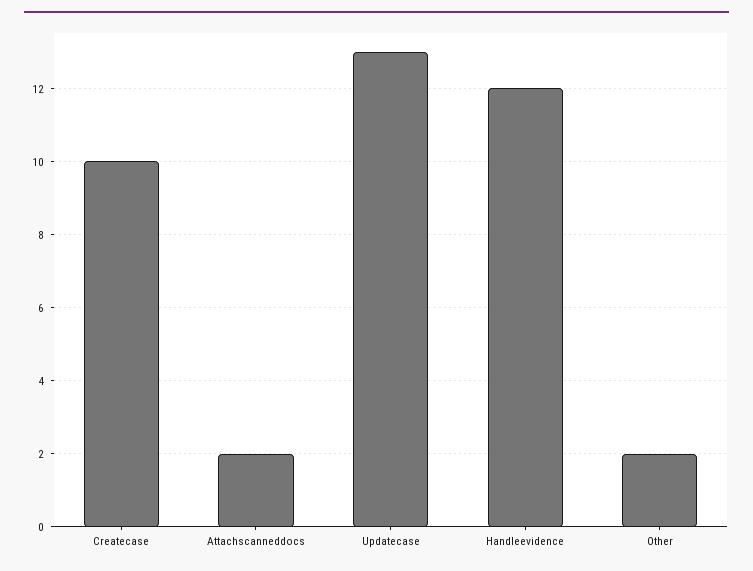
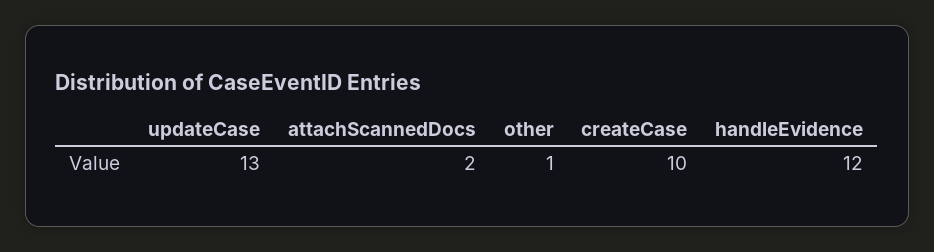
Other: 2 -> 1

